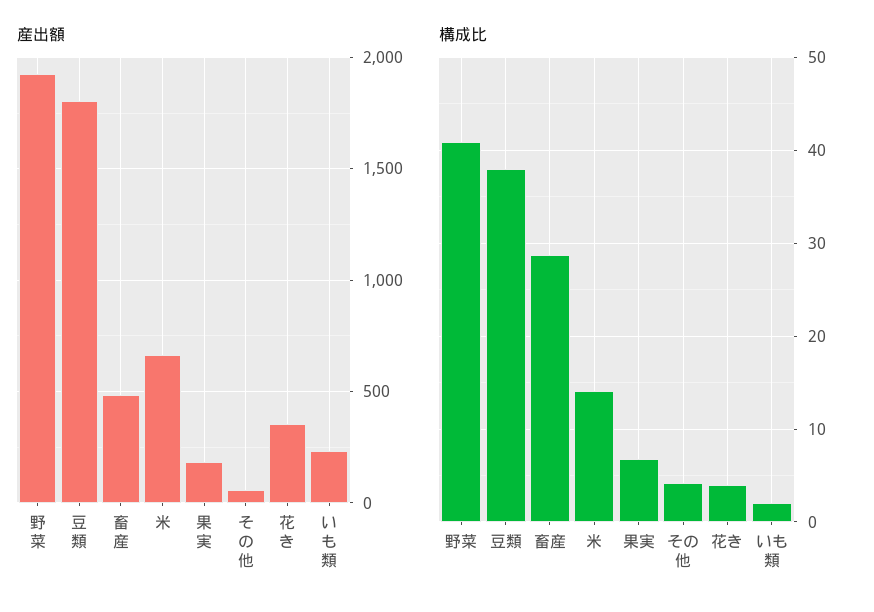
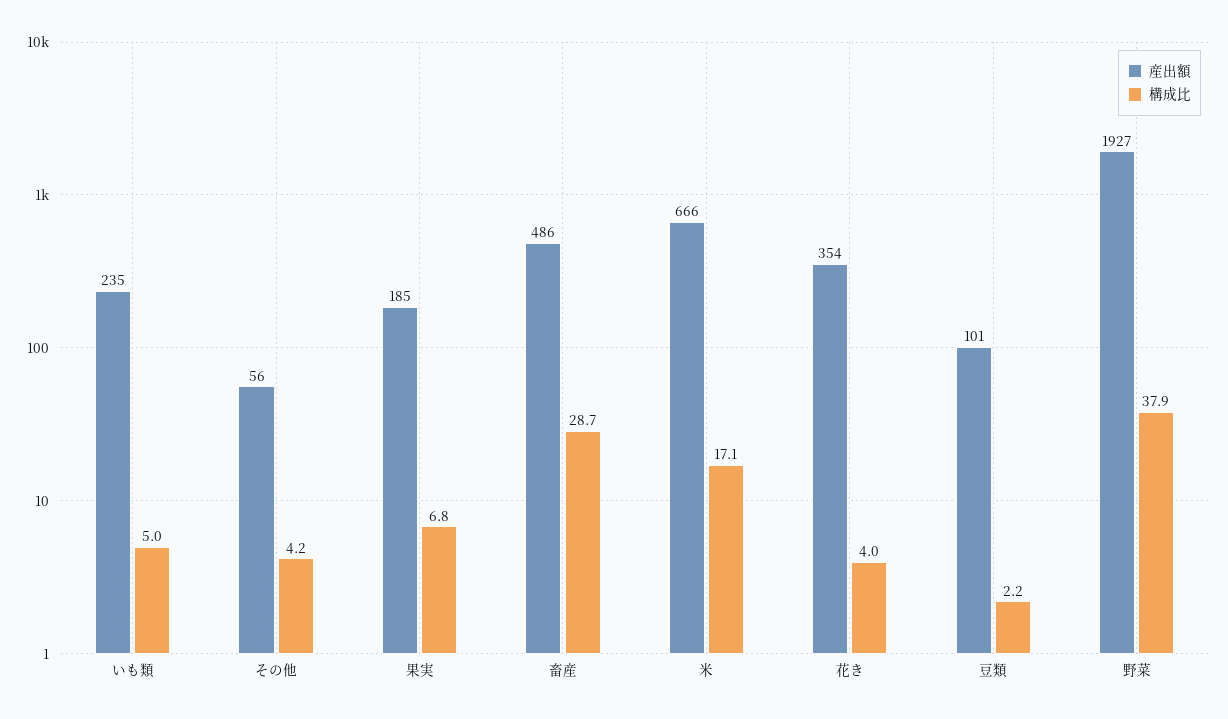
産出額, 豆類: 1800 -> 101
構成比, 野菜: 41 -> 37.9
構成比, 豆類: 38 -> 2.2
構成比, 米: 14 -> 17.1
構成比, いも類: 2 -> 5

